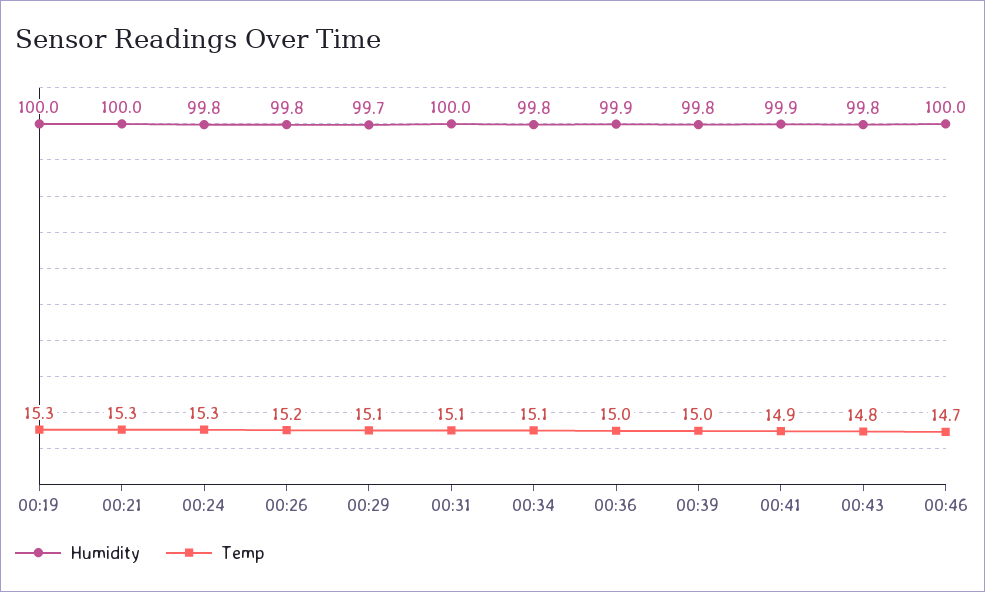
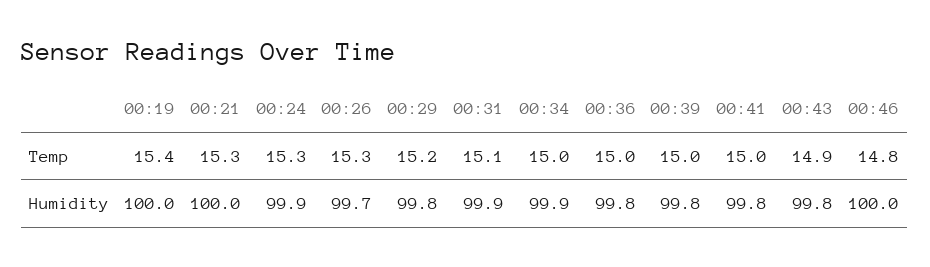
Temp, 00:19: 15.3 -> 15.4
Humidity, 00:24: 99.8 -> 99.9
Humidity, 00:26: 99.8 -> 99.7
Temp, 00:26: 15.2 -> 15.3
Humidity, 00:29: 99.7 -> 99.8
Temp, 00:29: 15.1 -> 15.2
Humidity, 00:31: 100 -> 99.9
Humidity, 00:34: 99.8 -> 99.9
Temp, 00:34: 15.1 -> 15
Humidity, 00:36: 99.9 -> 99.8
Humidity, 00:41: 99.9 -> 99.8
Temp, 00:41: 14.9 -> 15
Temp, 00:43: 14.8 -> 14.9
Temp, 00:46: 14.7 -> 14.8

